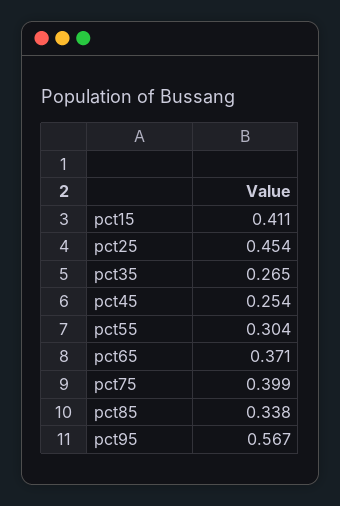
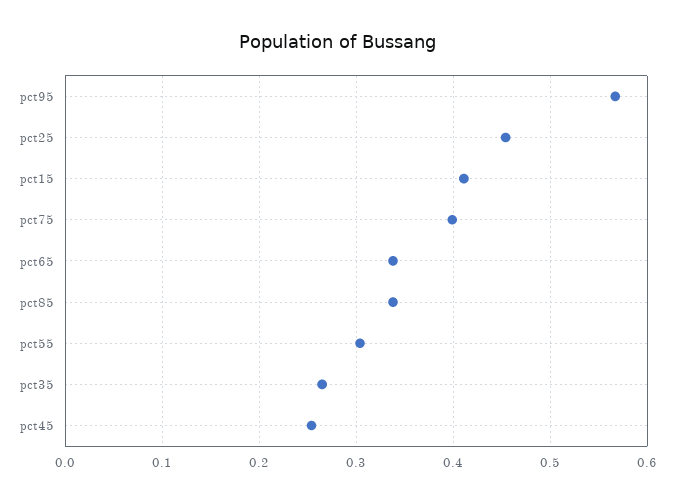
pct65: 0.371 -> 0.34

